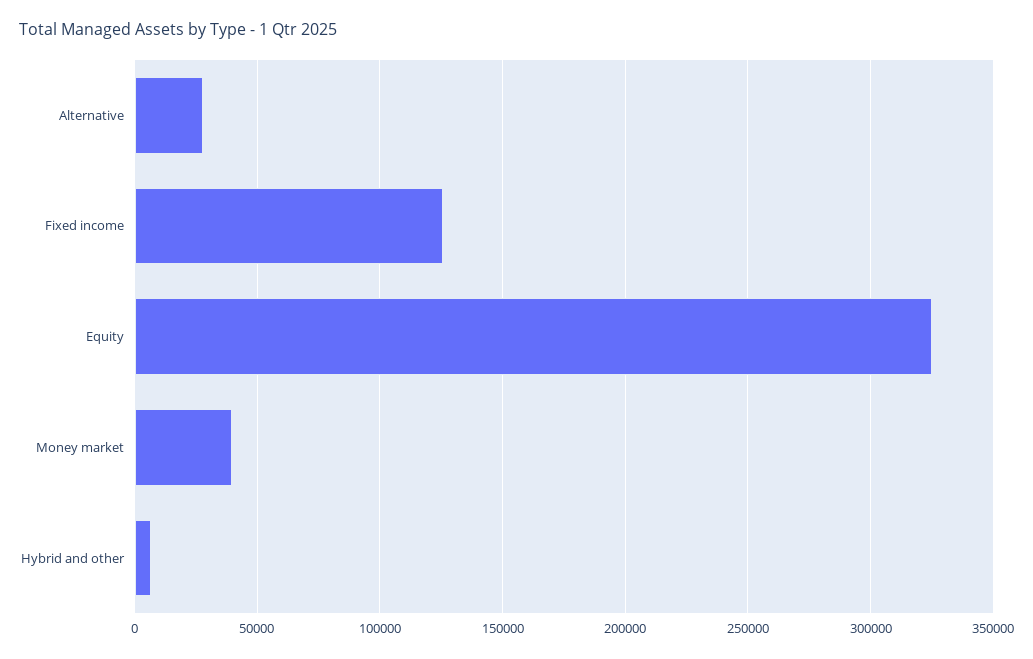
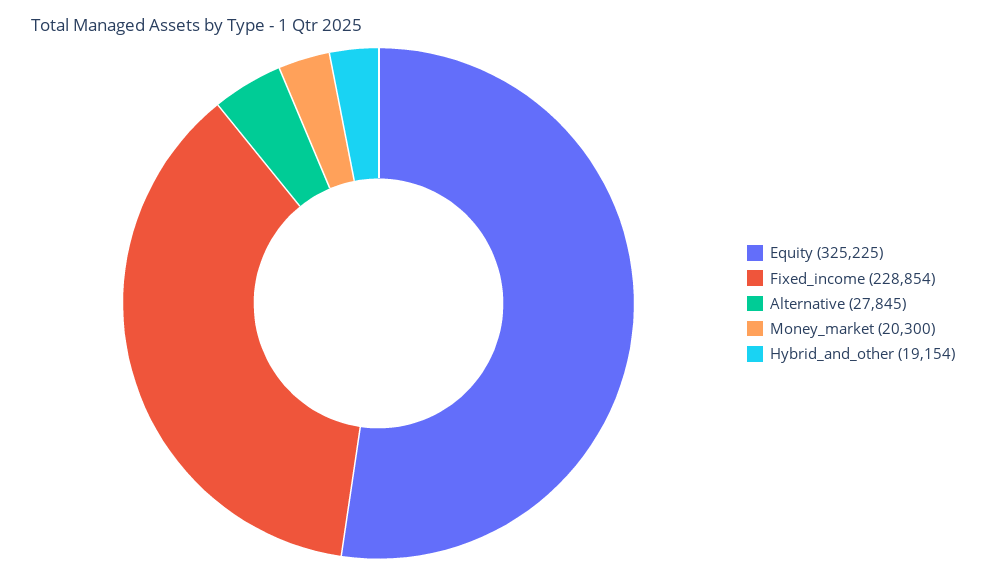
Fixed income: 125000 -> 228854
Money market: 40000 -> 20300
Hybrid and other: 5000 -> 19154

